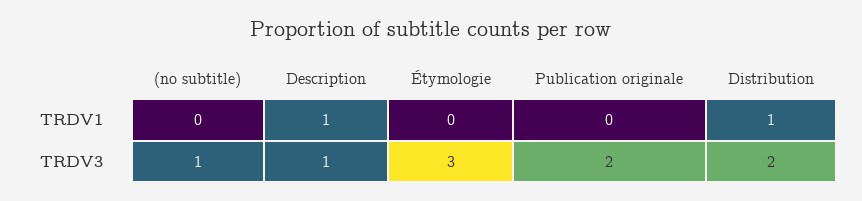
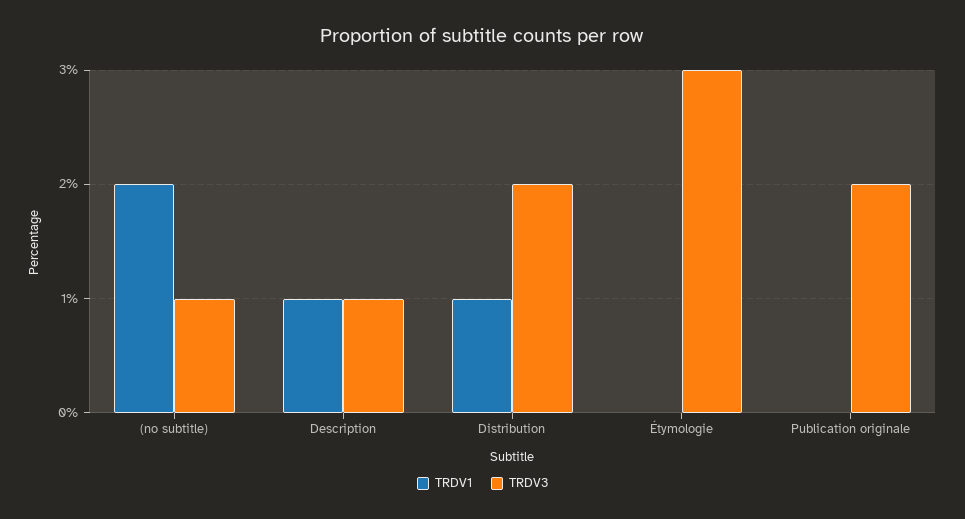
TRDV1, (no subtitle): 0 -> 2

